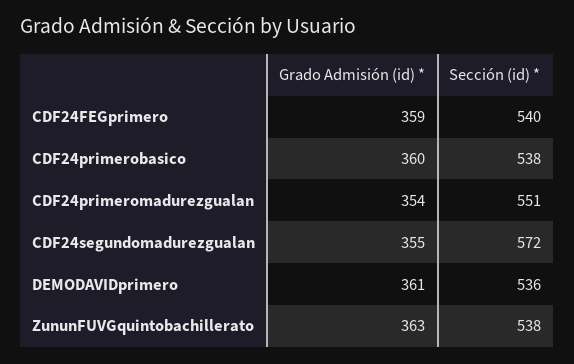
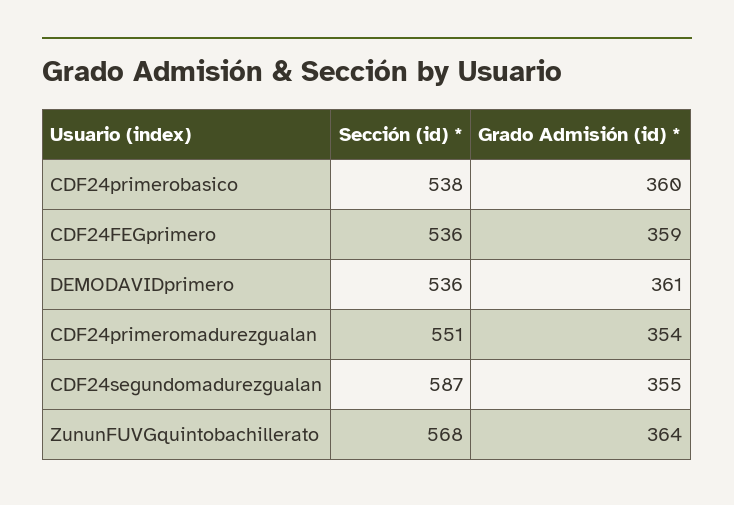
Sección (id) *, CDF24FEGprimero: 540 -> 536
Sección (id) *, CDF24segundomadurezgualan: 572 -> 587
Grado Admisión (id) *, ZununFUVGquintobachillerato: 363 -> 364
Sección (id) *, ZununFUVGquintobachillerato: 538 -> 568

